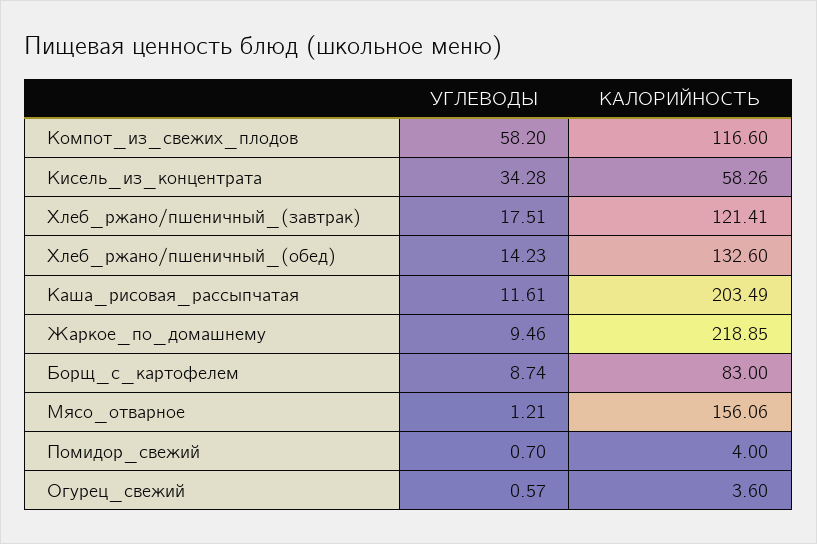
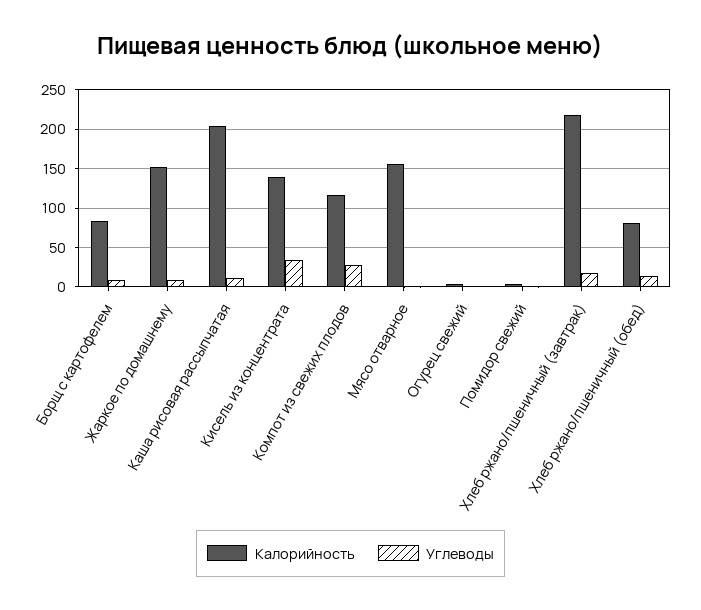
УГЛЕВОДЫ, Компот_из_свежих_плодов: 58.2 -> 30
КАЛОРИЙНОСТЬ, Кисель_из_концентрата: 58.26 -> 140
КАЛОРИЙНОСТЬ, Хлеб_ржано/пшеничный_(завтрак): 121.41 -> 220
КАЛОРИЙНОСТЬ, Хлеб_ржано/пшеничный_(обед): 132.6 -> 80
КАЛОРИЙНОСТЬ, Жаркое_по_домашнему: 218.85 -> 150

